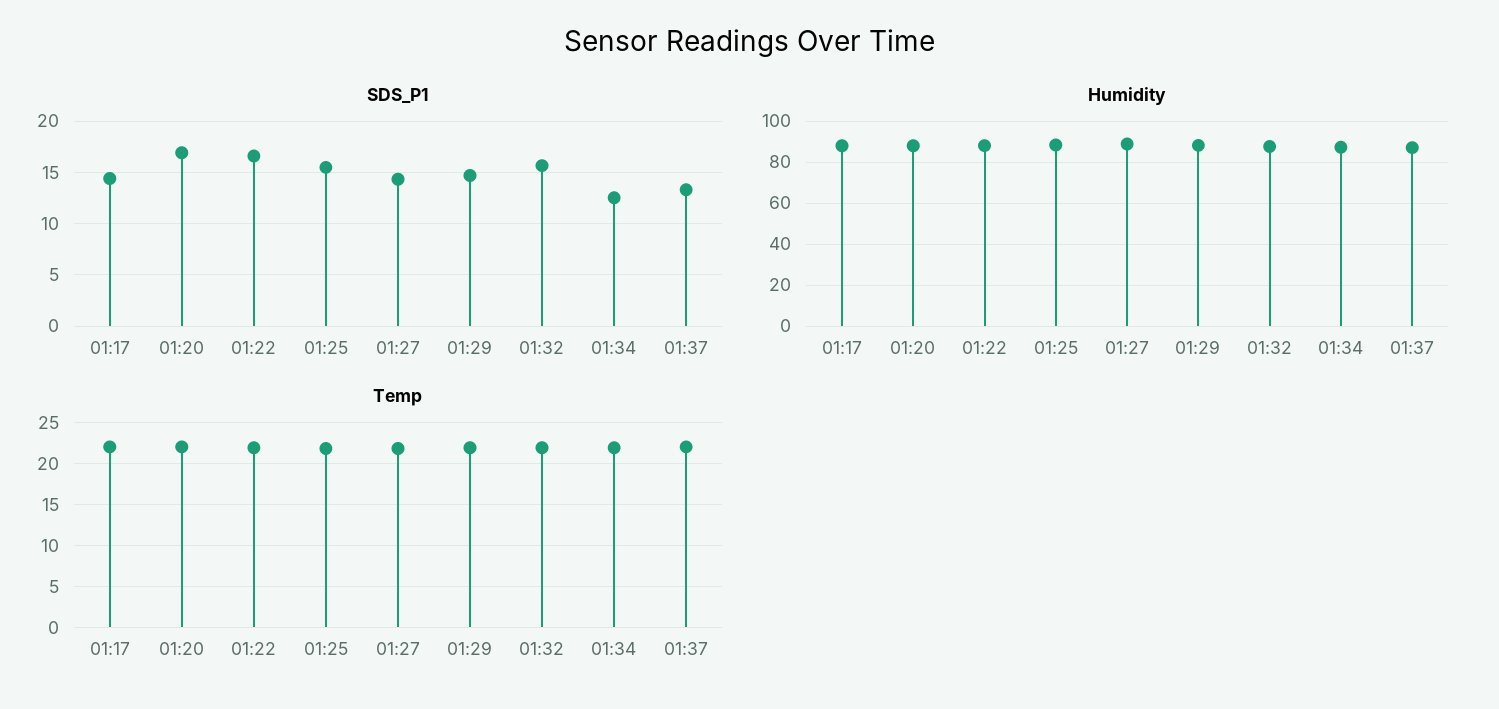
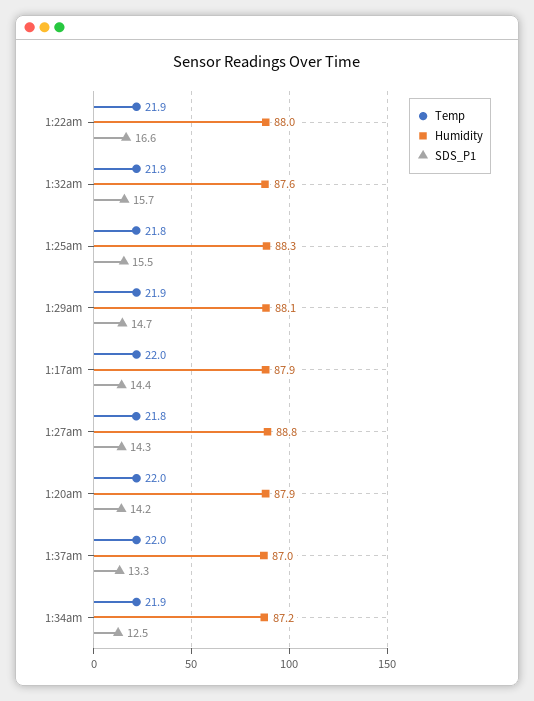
SDS_P1, 01:20: 17 -> 14.2

